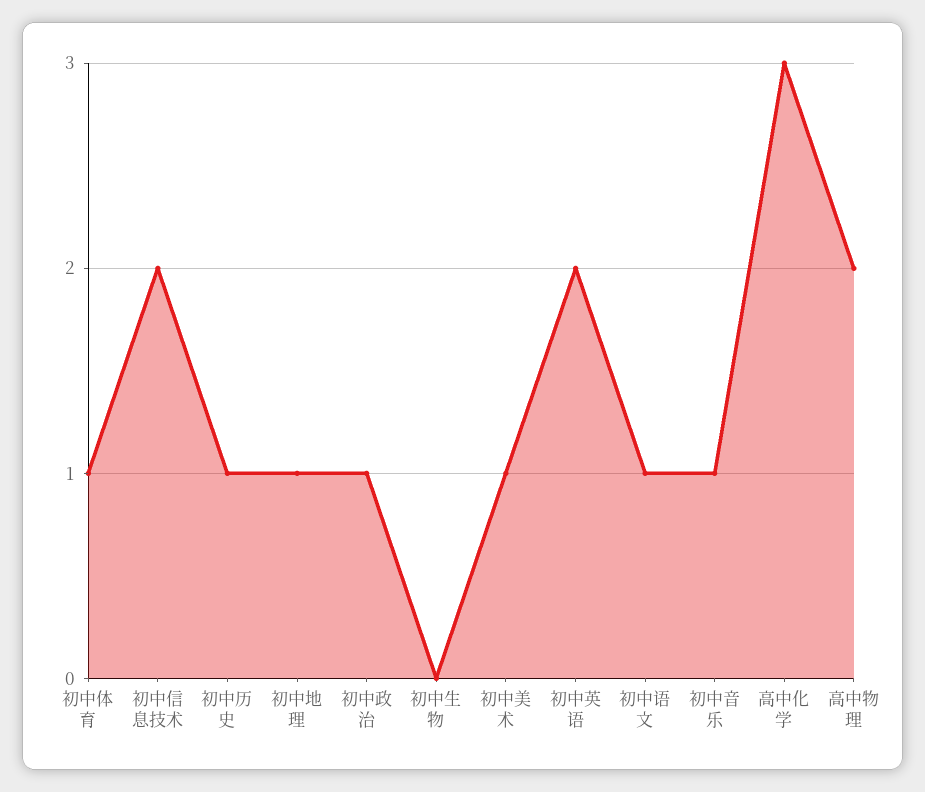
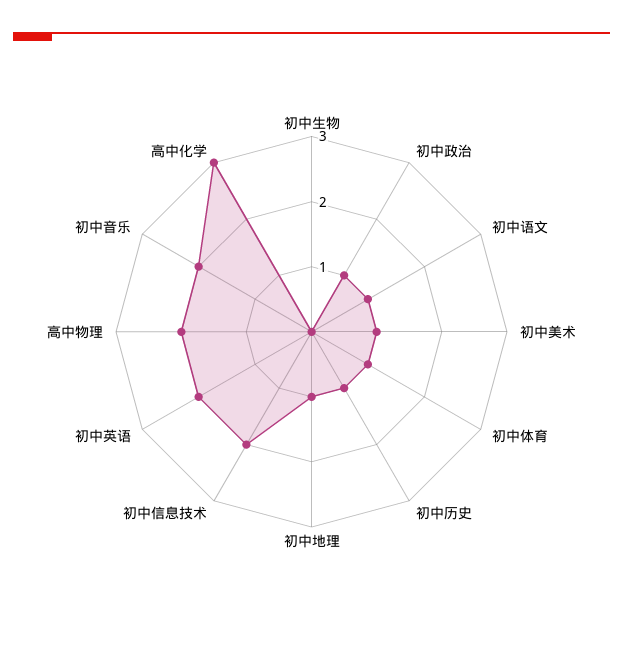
初中音乐: 1 -> 2

